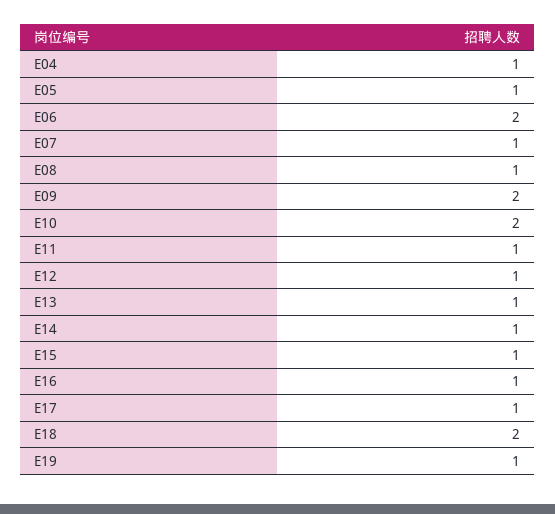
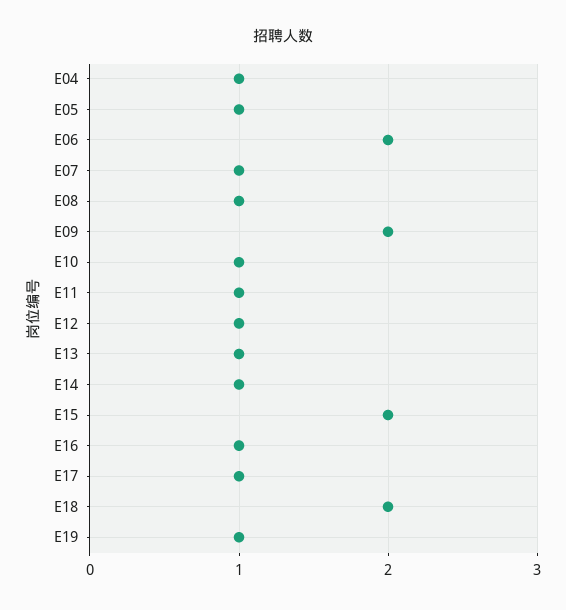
E10: 2 -> 1
E15: 1 -> 2

